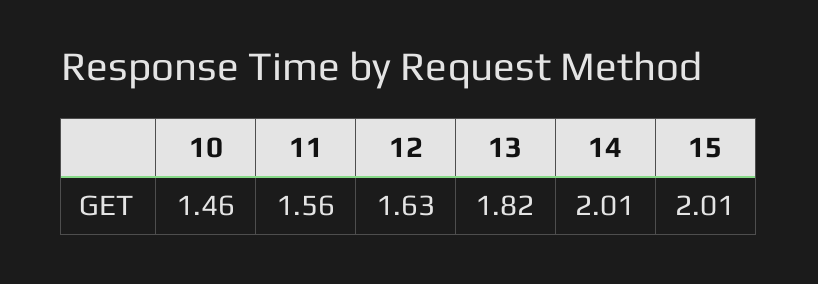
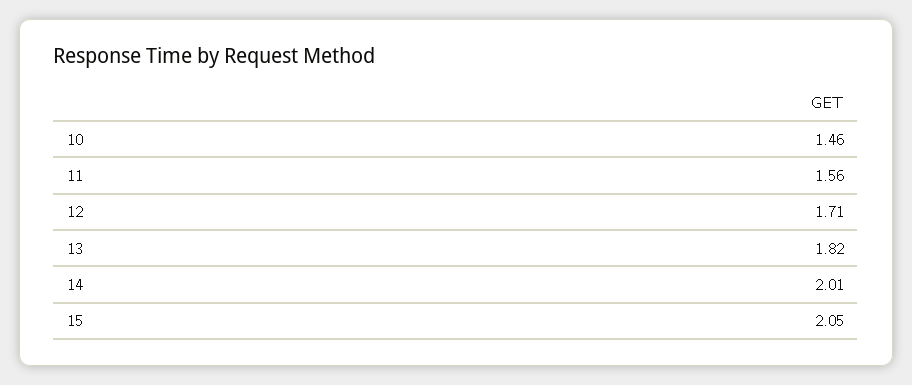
12: 1.63 -> 1.71
15: 2.01 -> 2.05

